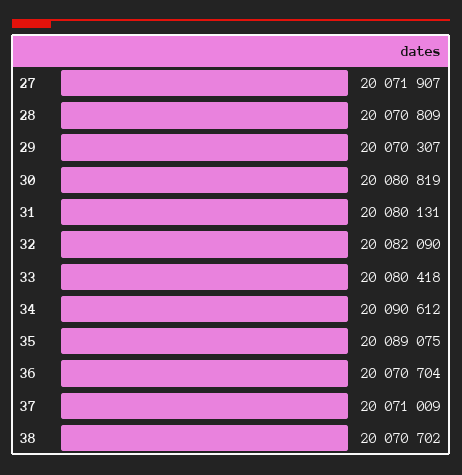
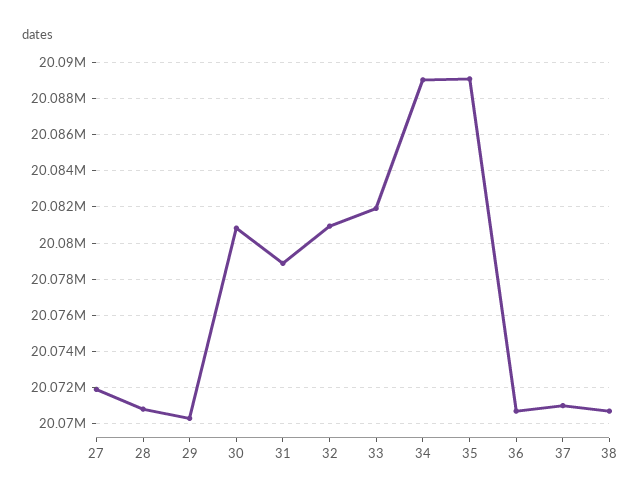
31: 20080131 -> 20079000
32: 20082090 -> 20081000
33: 20080418 -> 20082000
34: 20090612 -> 20089000

